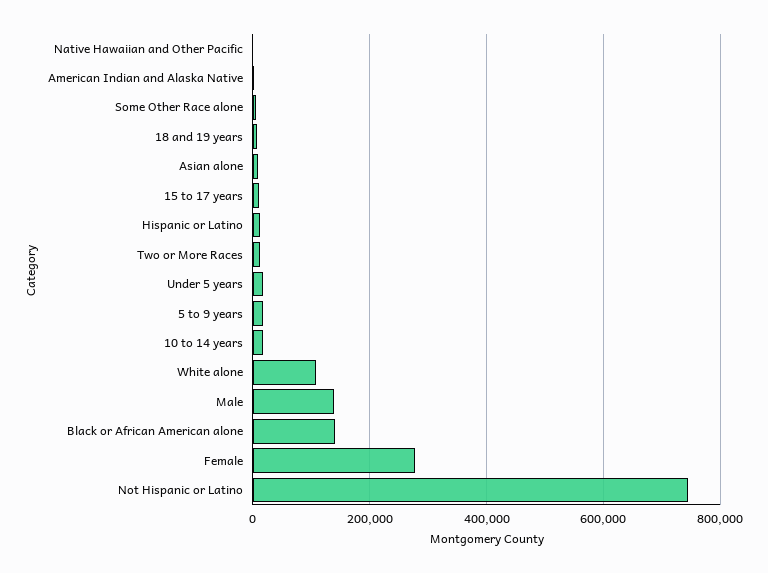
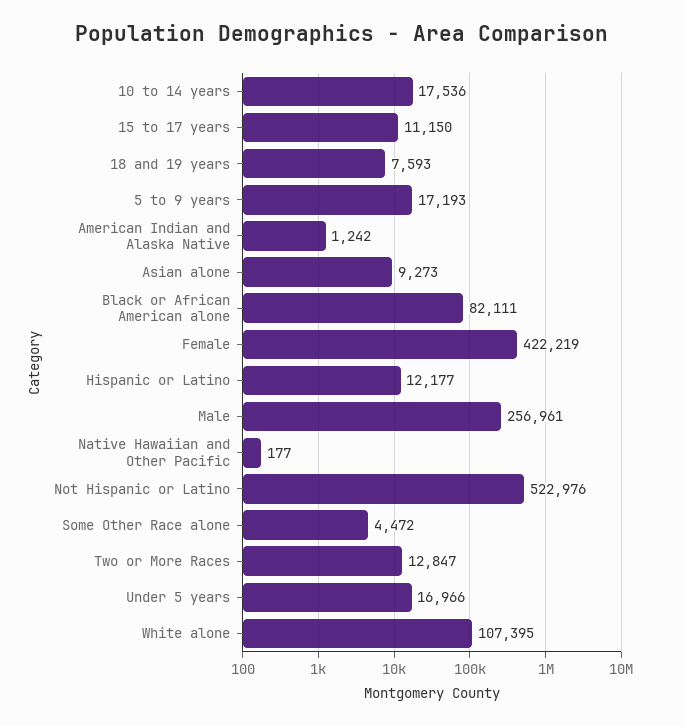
Male: 140000 -> 256961
Black or African American alone: 140000 -> 82111
Female: 280000 -> 422219
Not Hispanic or Latino: 740000 -> 522976

